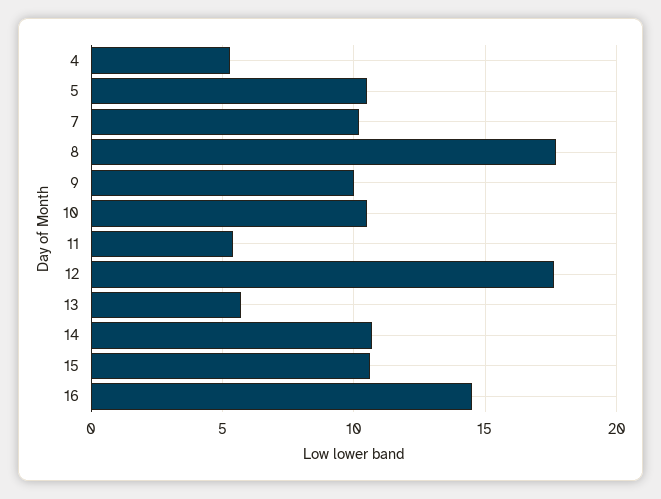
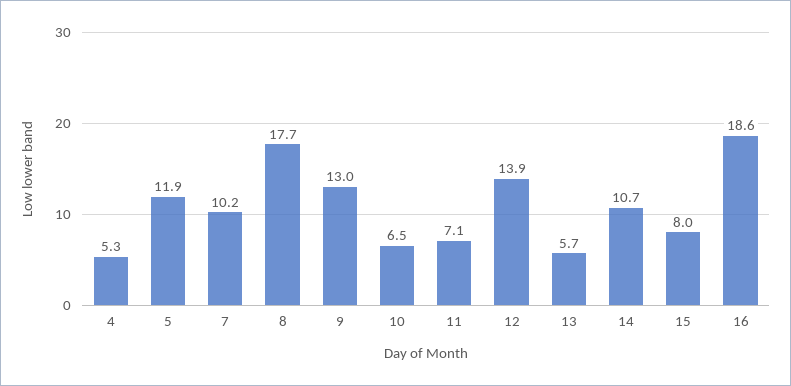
5: 10.5 -> 11.9
9: 10 -> 13
10: 10.5 -> 6.5
11: 5.5 -> 7.1
12: 17.5 -> 13.9
15: 10.5 -> 8
16: 14.5 -> 18.6

